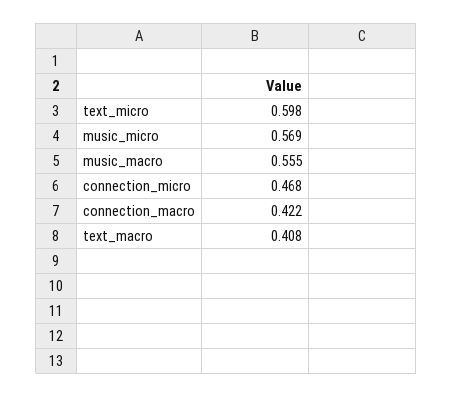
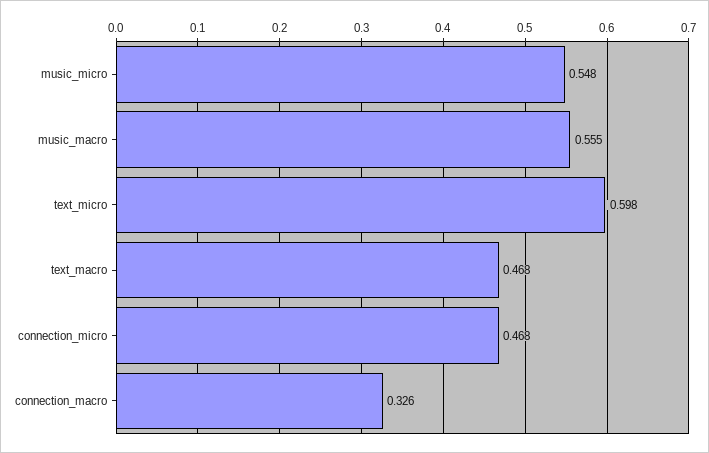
music_micro: 0.569 -> 0.548
connection_macro: 0.422 -> 0.326
text_macro: 0.408 -> 0.468

